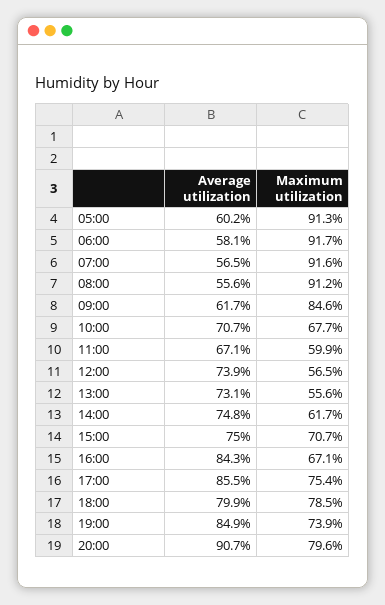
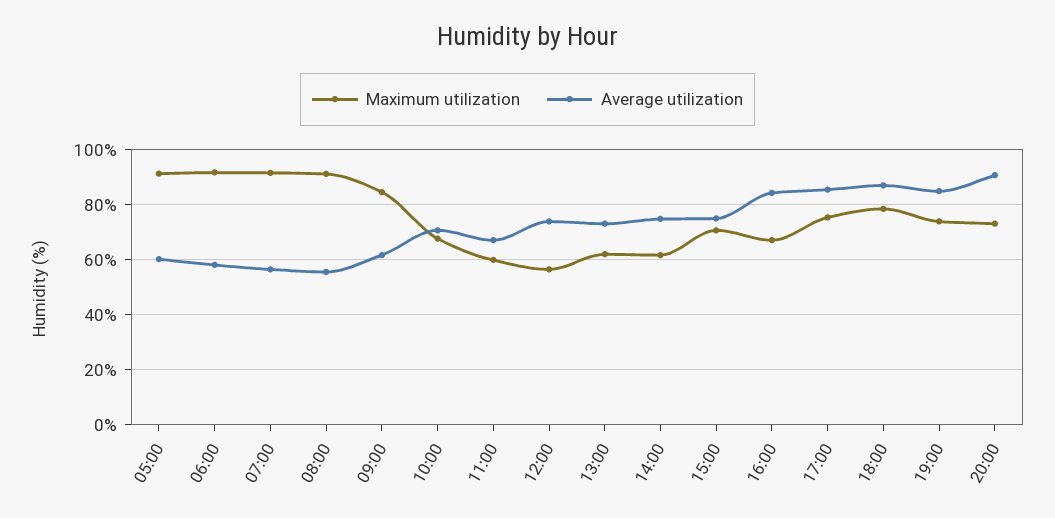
Maximum utilization, 13:00: 55.6 -> 62.5
Average utilization, 18:00: 79.9 -> 87.5
Maximum utilization, 20:00: 79.6 -> 72.5

